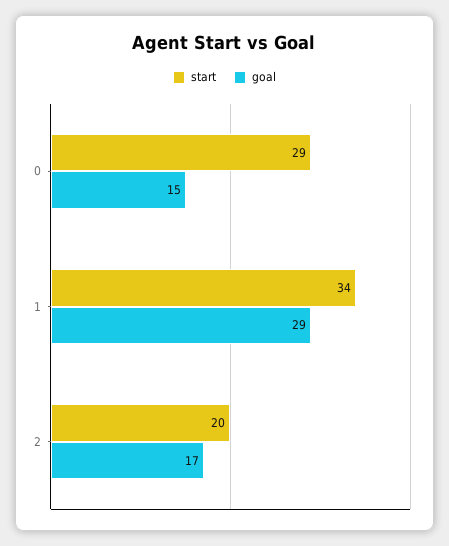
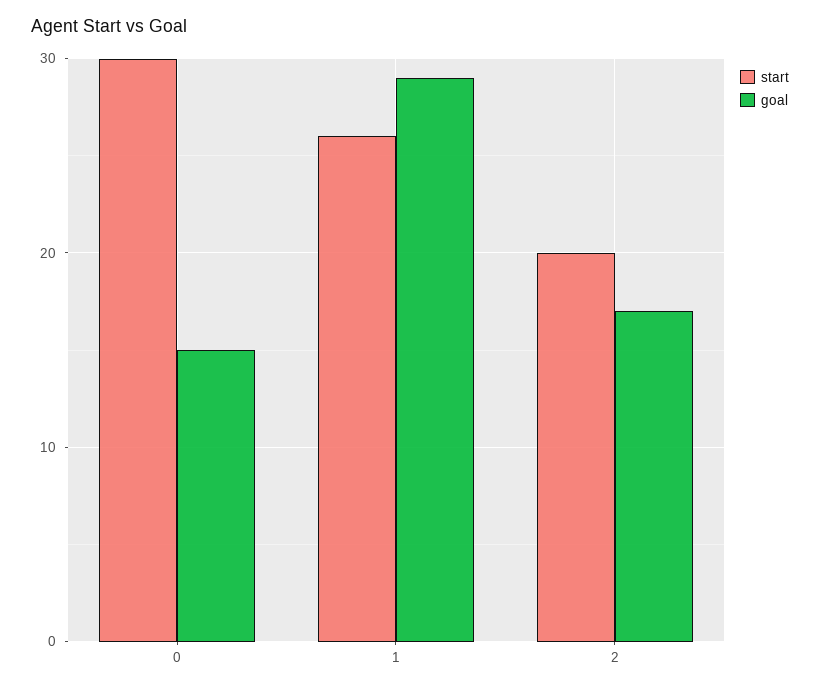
start, 0: 29 -> 30
start, 1: 34 -> 26

